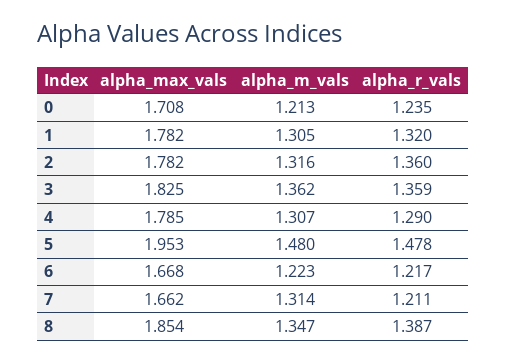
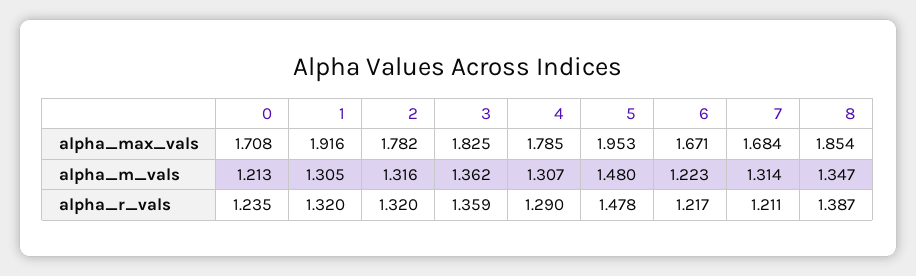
alpha_max_vals, 1: 1.782 -> 1.916
alpha_r_vals, 2: 1.36 -> 1.32
alpha_max_vals, 6: 1.668 -> 1.671
alpha_max_vals, 7: 1.662 -> 1.684

